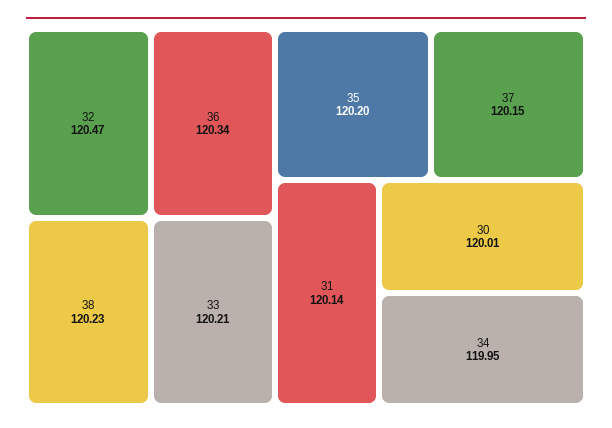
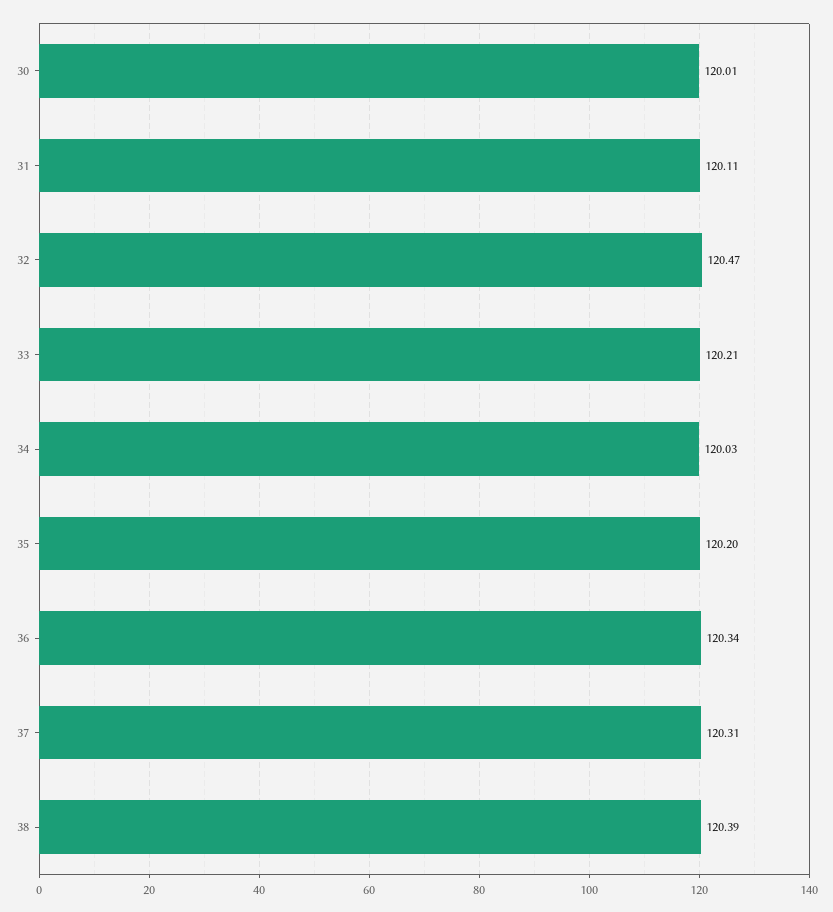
38: 120.23 -> 120.39
37: 120.15 -> 120.31
31: 120.14 -> 120.11
34: 119.95 -> 120.03

